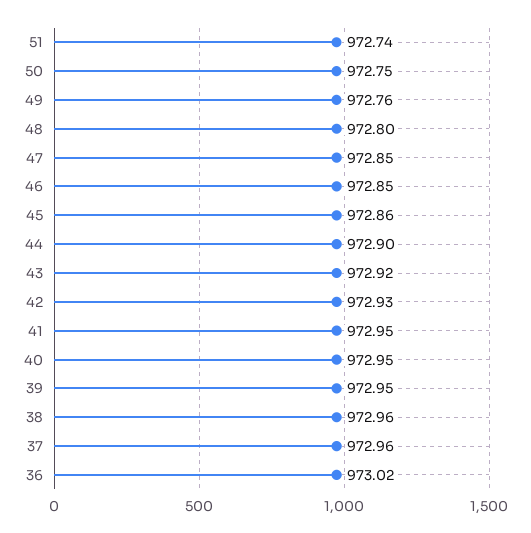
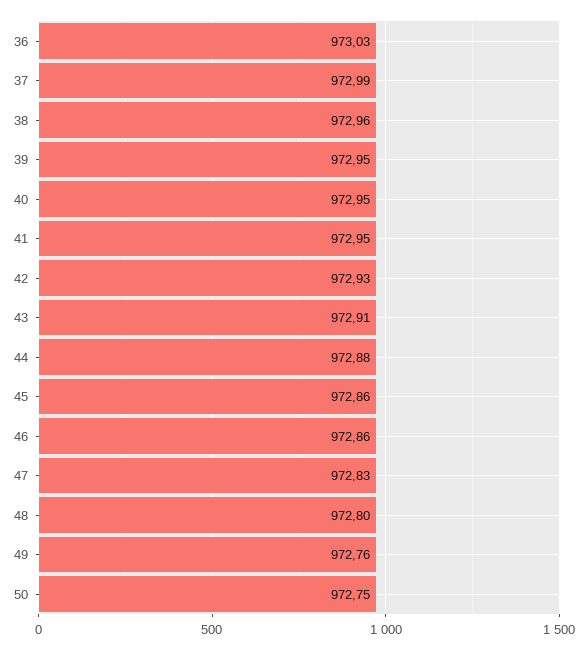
51: 972.74 -> none
47: 972.85 -> 972.83
46: 972.85 -> 972.86
44: 972.9 -> 972.88
43: 972.92 -> 972.91
37: 972.96 -> 972.99
36: 973.02 -> 973.03

